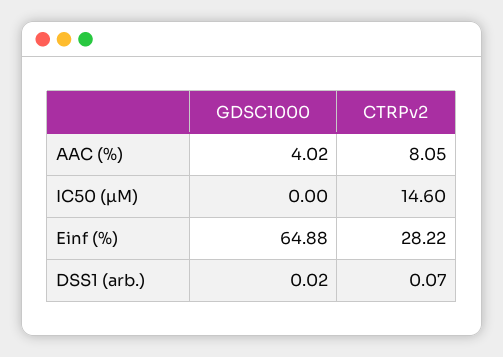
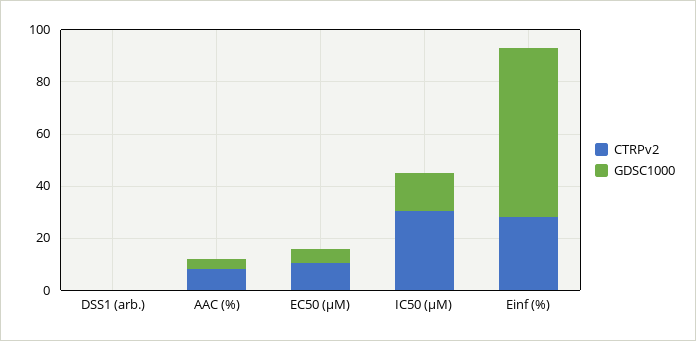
GDSC1000, IC50 (µM): 0 -> 15
CTRPv2, IC50 (µM): 14.6 -> 30
CTRPv2, EC50 (µM): none -> 10
GDSC1000, EC50 (µM): none -> 5

